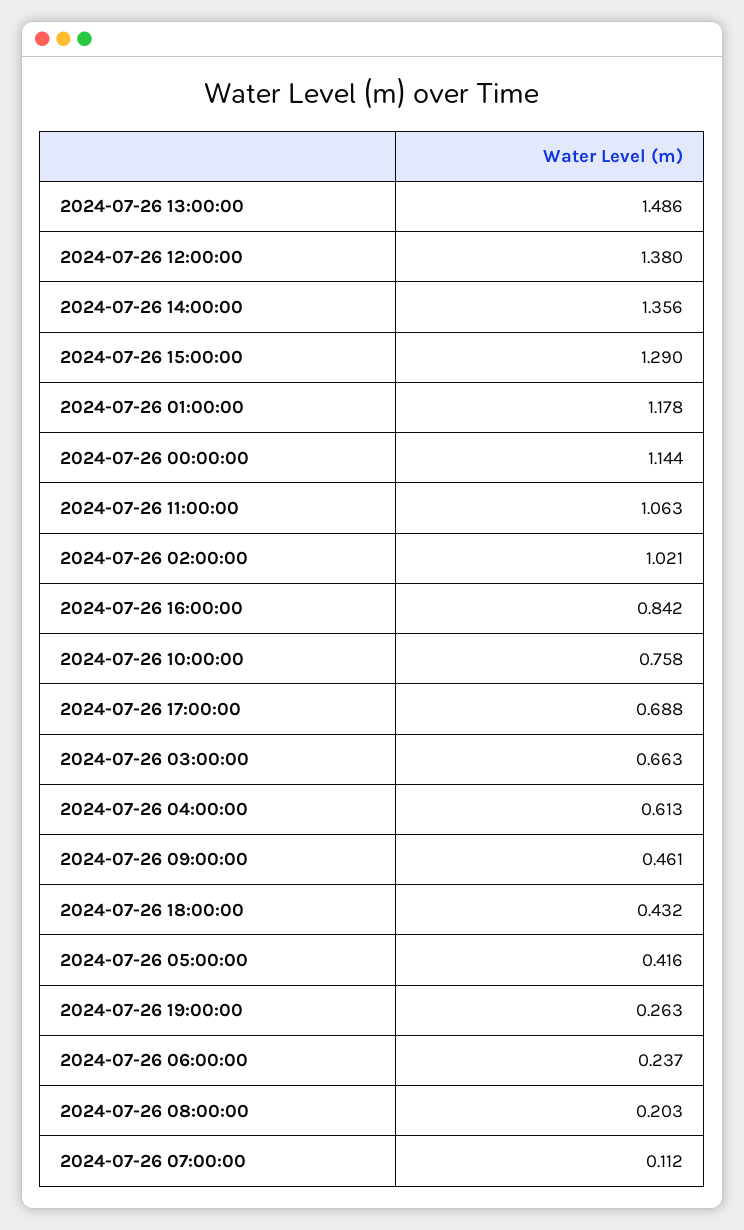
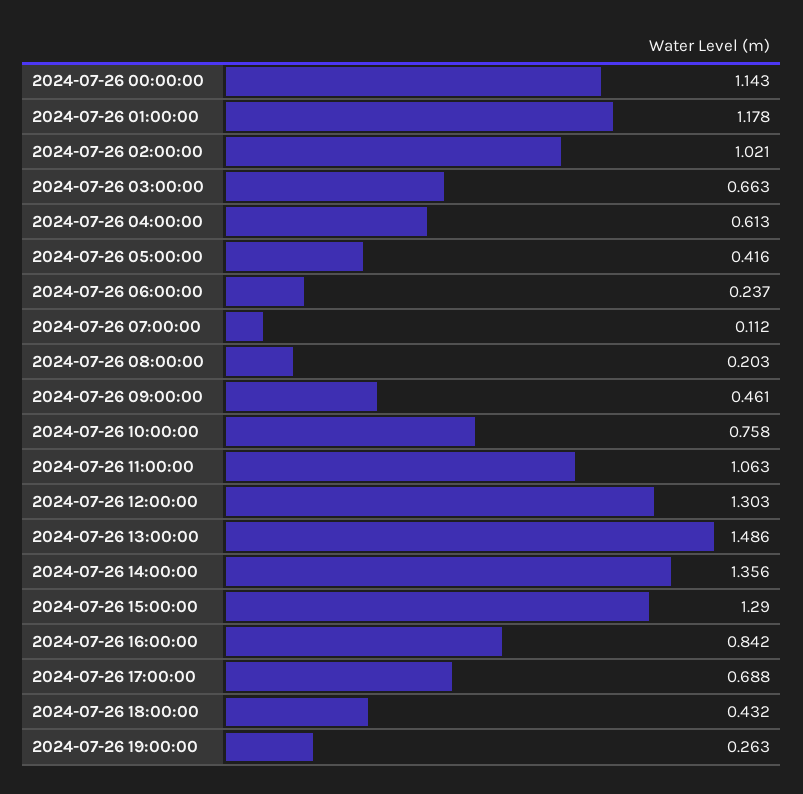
2024-07-26 12:00:00: 1.38 -> 1.303
2024-07-26 00:00:00: 1.144 -> 1.143

